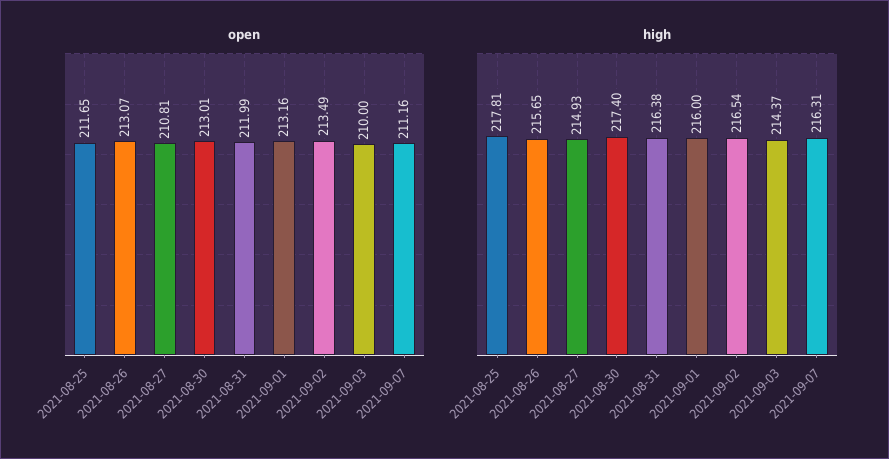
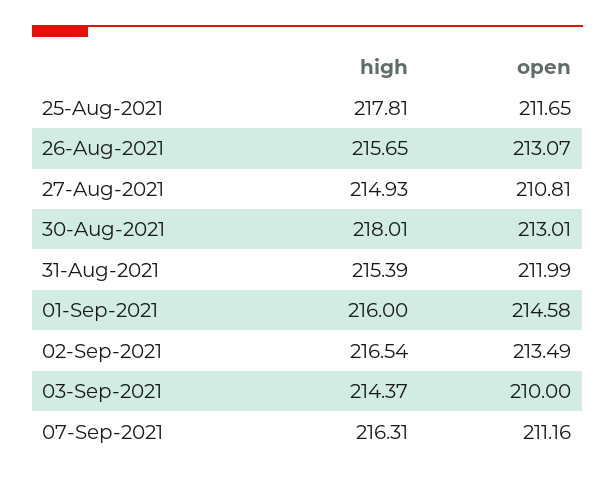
open, 2021-09-01: 213.16 -> 214.58
high, 2021-08-30: 217.4 -> 218.01
high, 2021-08-31: 216.38 -> 215.39

